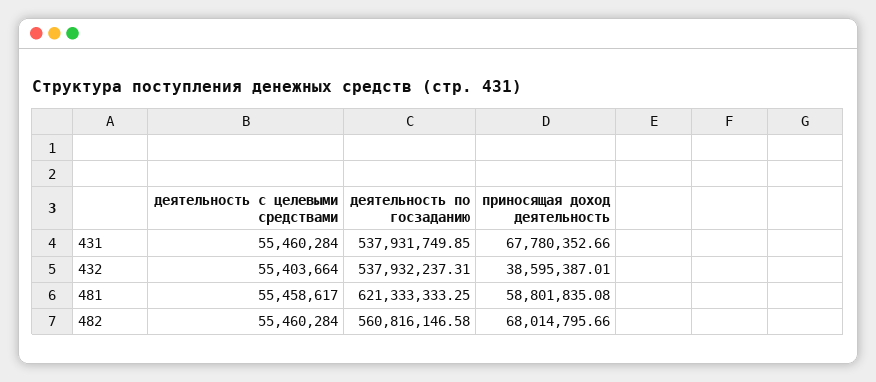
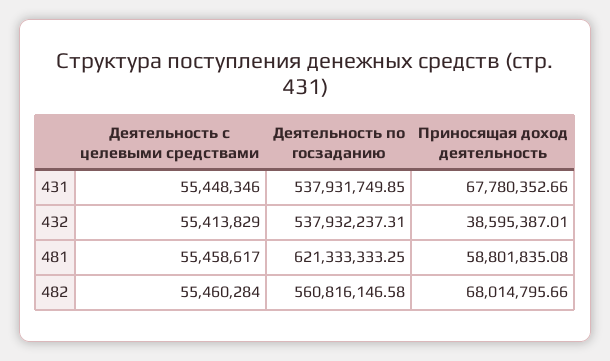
деятельность с целевыми средствами, 431: 55460284 -> 55448346
деятельность с целевыми средствами, 432: 55403664 -> 55413829

